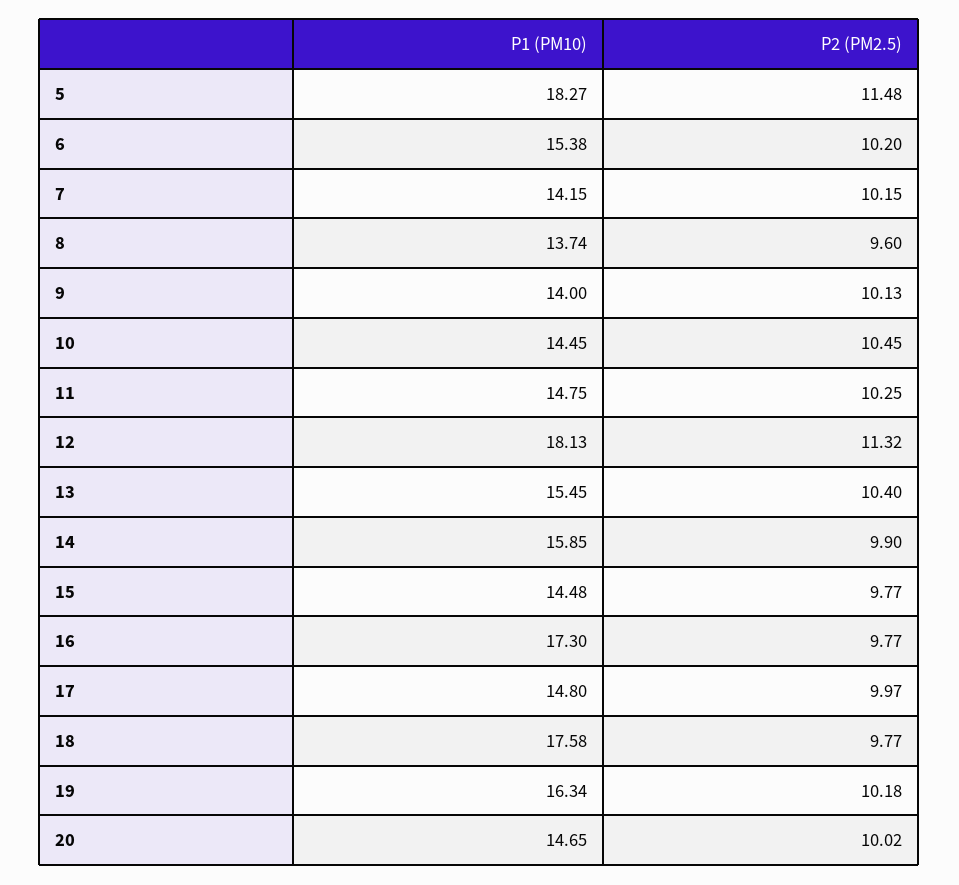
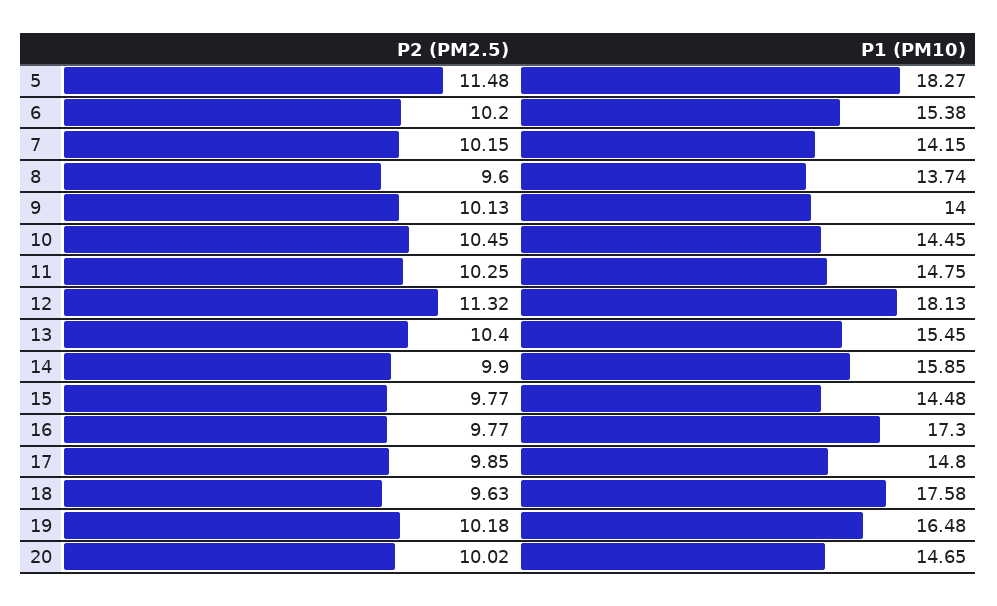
P2 (PM2.5), 17: 9.97 -> 9.85
P2 (PM2.5), 18: 9.77 -> 9.63
P1 (PM10), 19: 16.34 -> 16.48

